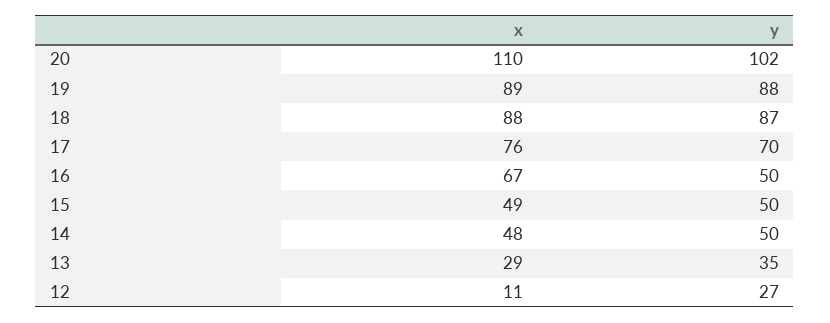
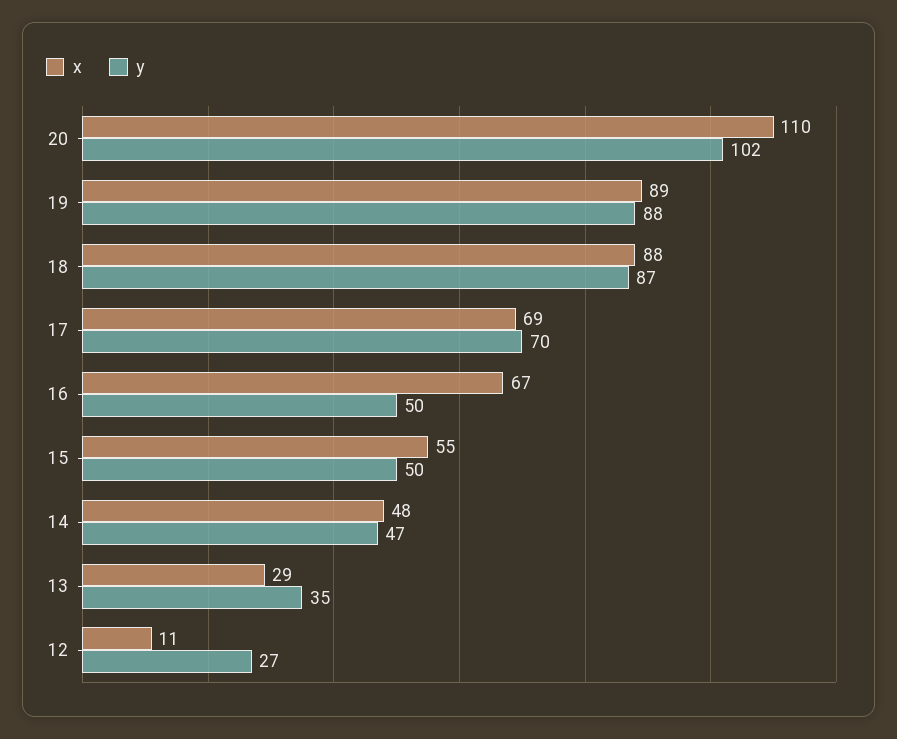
x, 17: 76 -> 69
x, 15: 49 -> 55
y, 14: 50 -> 47

